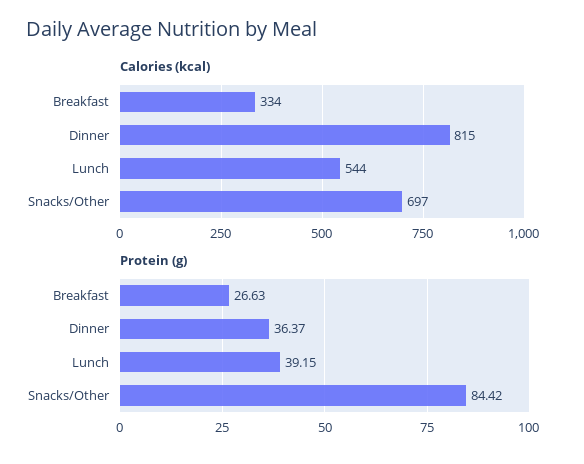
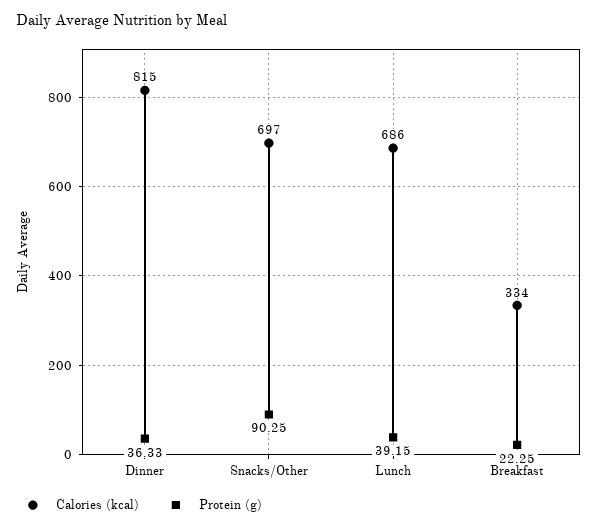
Calories (kcal), Lunch: 544 -> 686
Protein (g), Breakfast: 26.63 -> 22.25
Protein (g), Dinner: 36.37 -> 36.33
Protein (g), Snacks/Other: 84.42 -> 90.25

